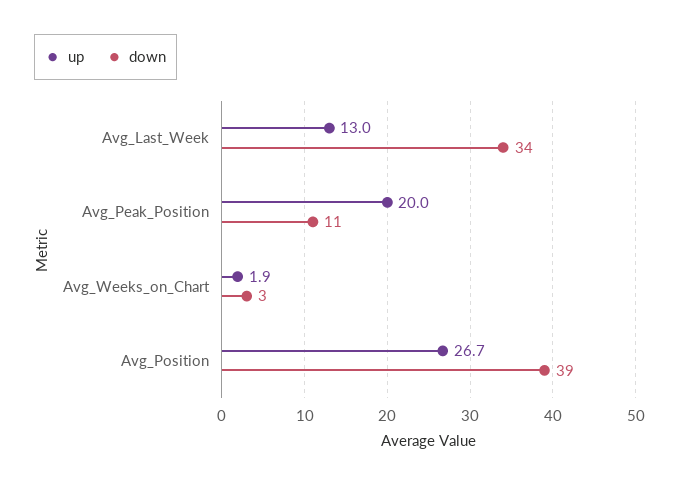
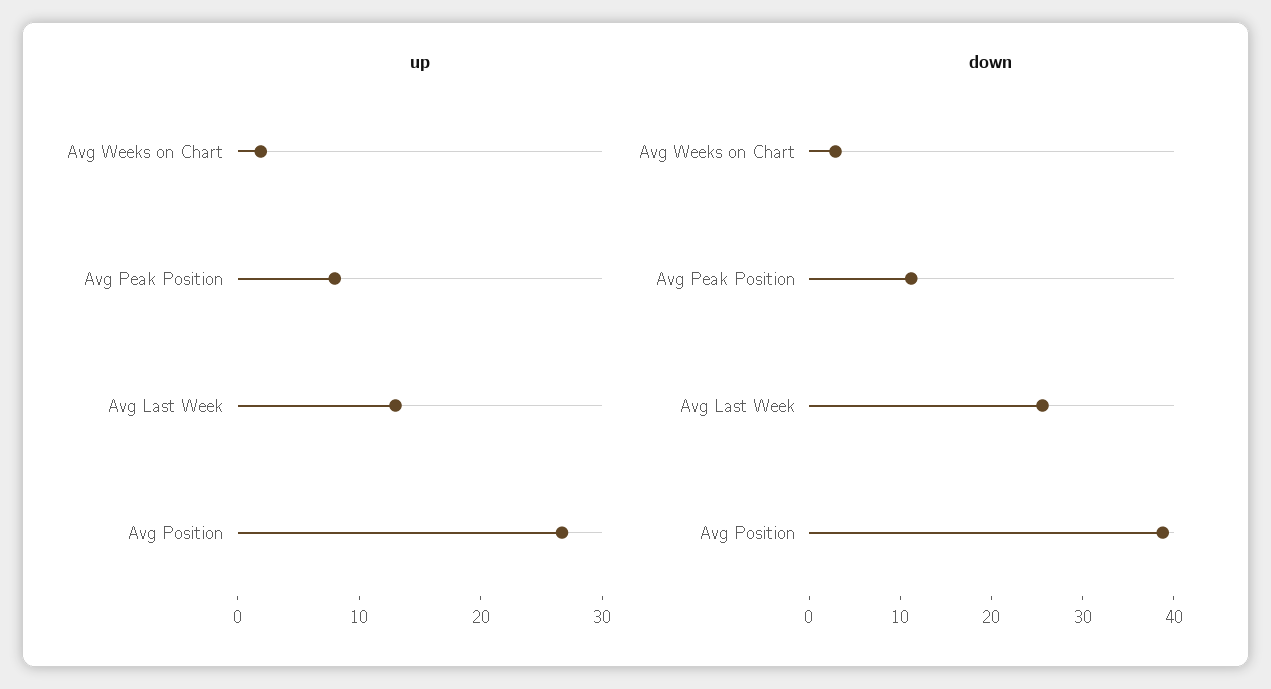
down, Avg_Last_Week: 34 -> 26
up, Avg_Peak_Position: 20 -> 8

